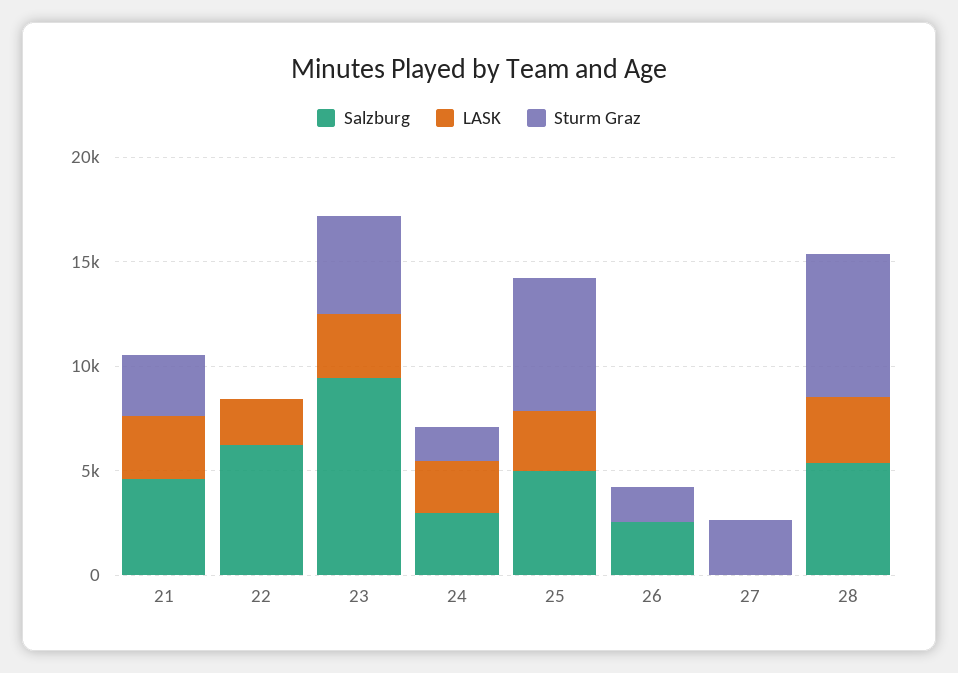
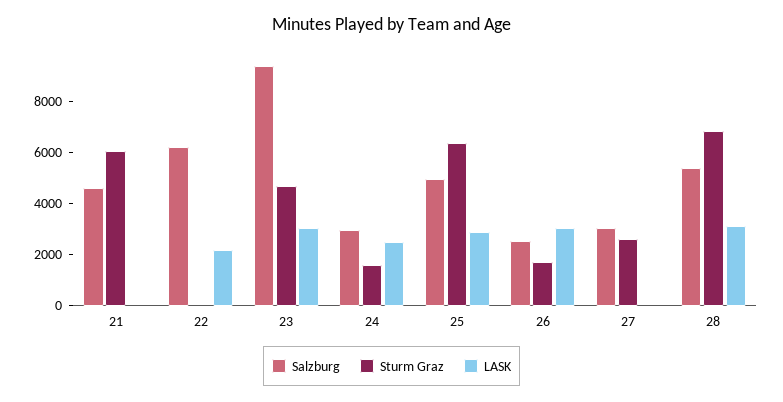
LASK, 21: 3000 -> 0
Sturm Graz, 21: 3000 -> 6000
LASK, 26: 0 -> 3000
Salzburg, 27: 0 -> 3000

